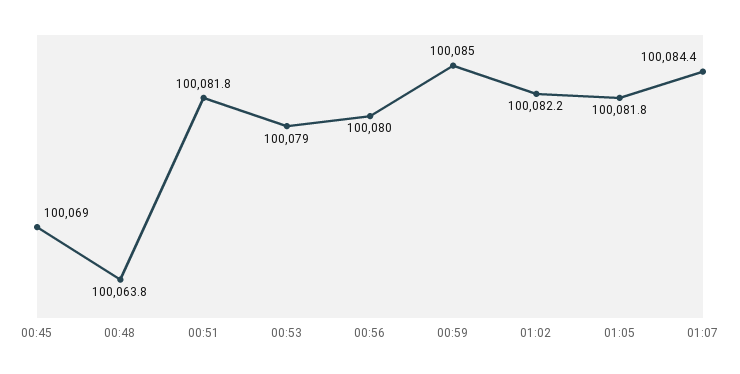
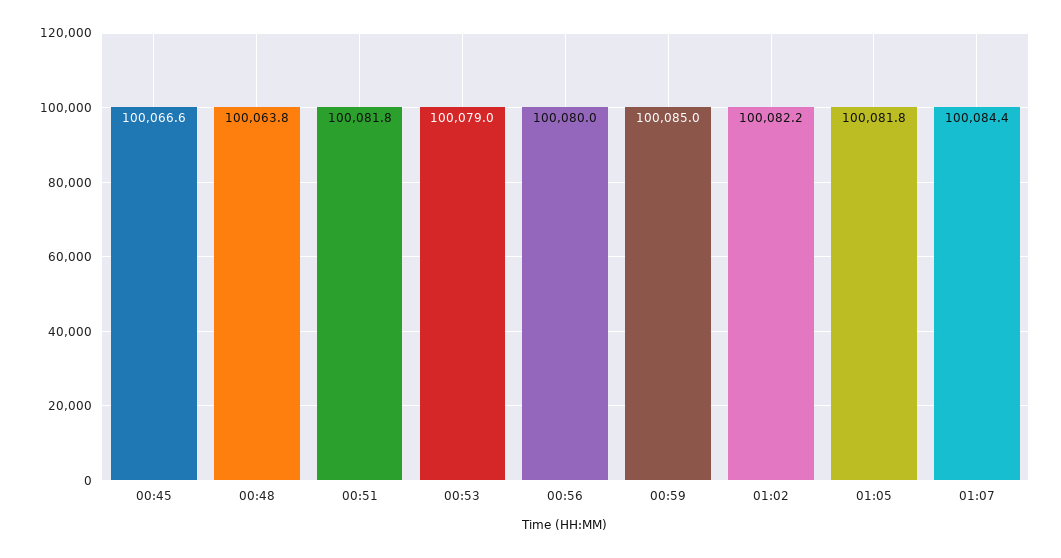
00:45: 100069 -> 100066.6

